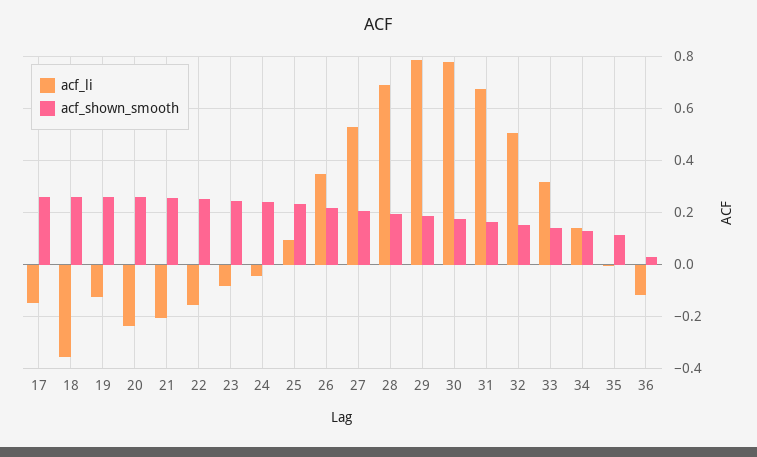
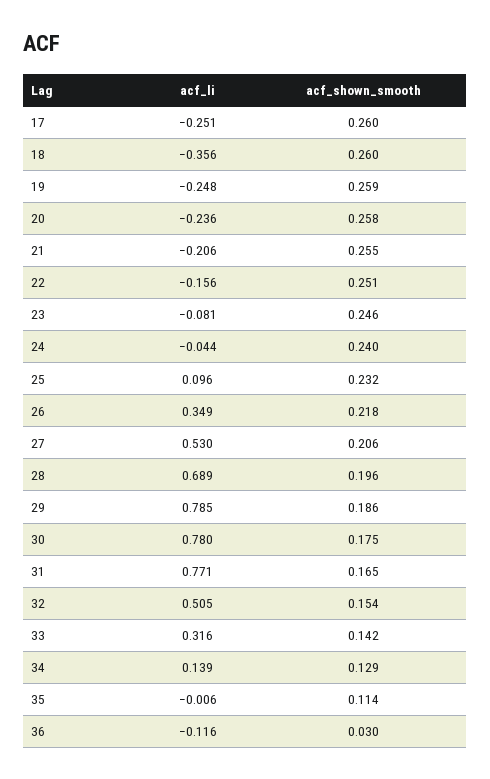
acf_li, 17: -0.15 -> -0.251
acf_li, 19: -0.125 -> -0.248
acf_li, 31: 0.675 -> 0.771

